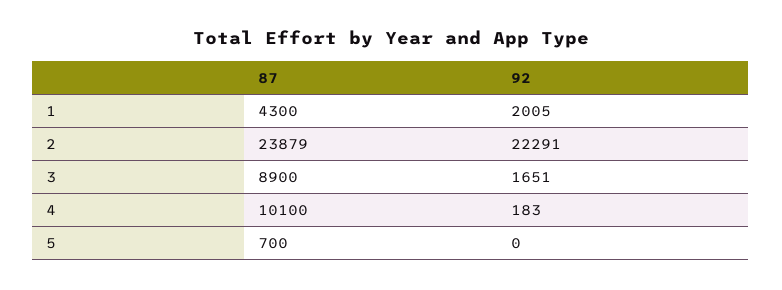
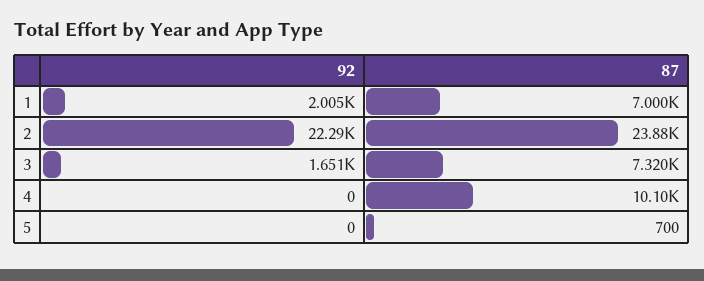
87, 1: 4300 -> 7000
87, 3: 8900 -> 7320
92, 4: 183 -> 0

